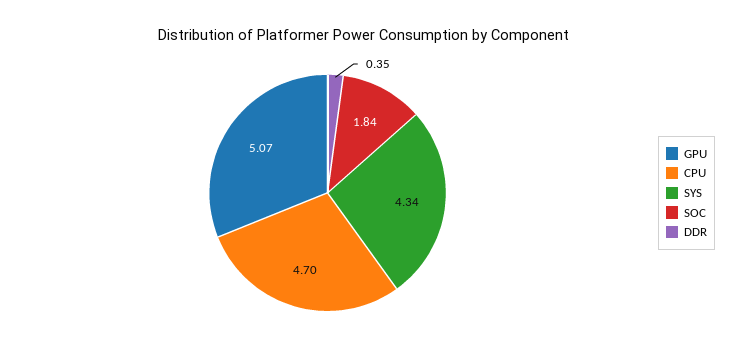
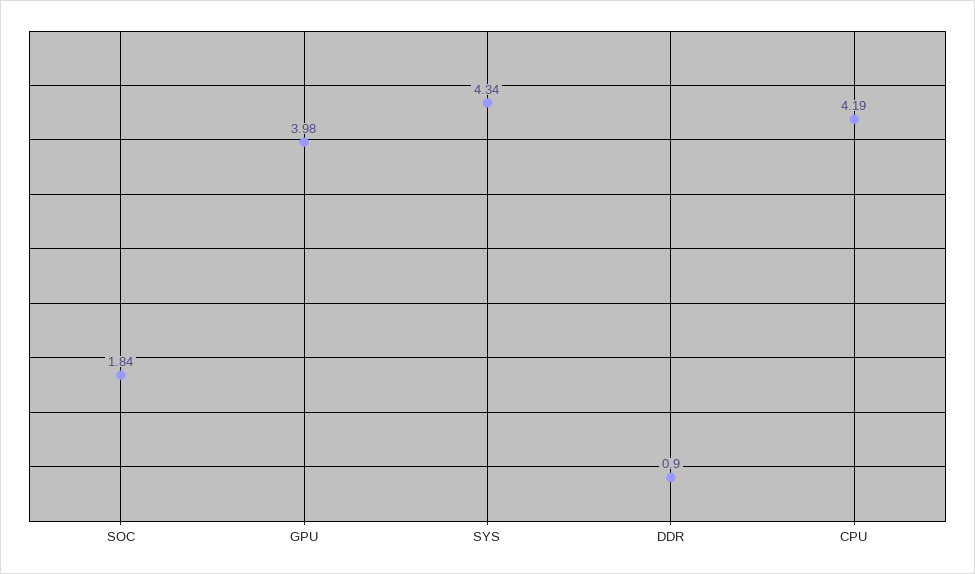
GPU: 5.07 -> 3.98
CPU: 4.7 -> 4.19
DDR: 0.35 -> 0.9

